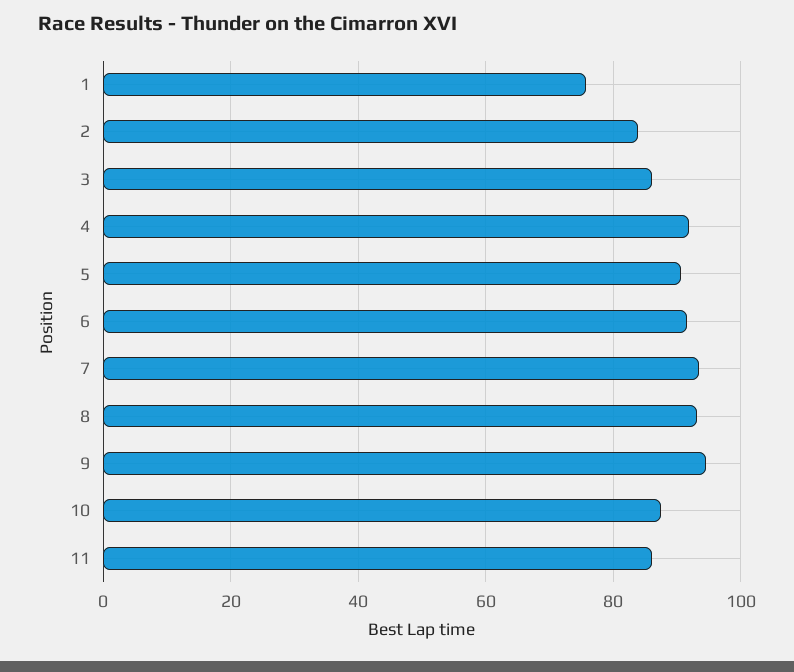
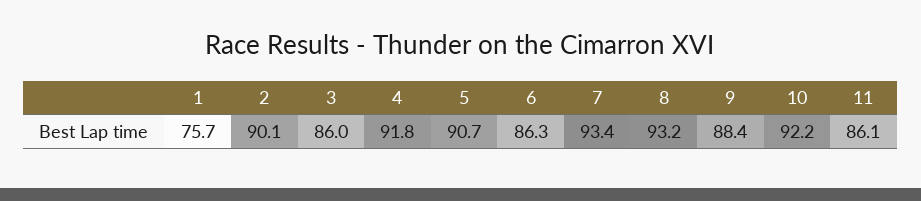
2: 84 -> 90.1
6: 92 -> 86.3
9: 94 -> 88.4
10: 88 -> 92.2

